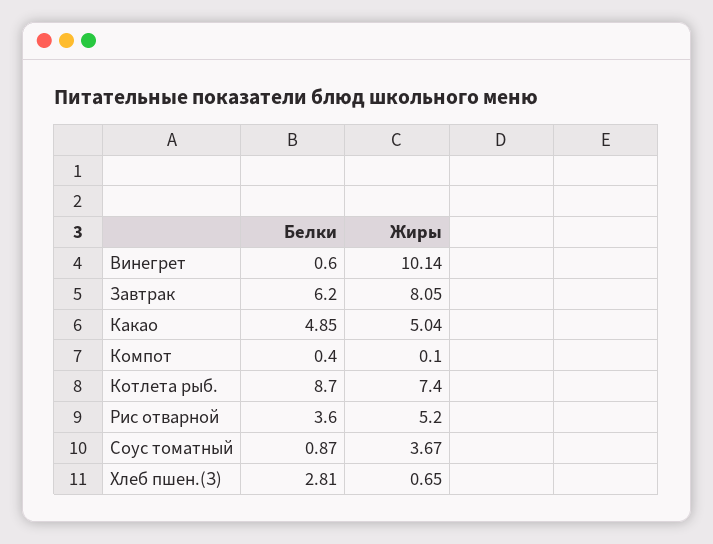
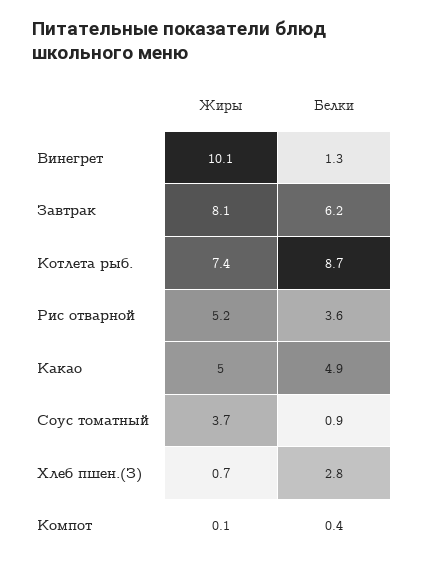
Белки, Винегрет: 0.6 -> 1.3

